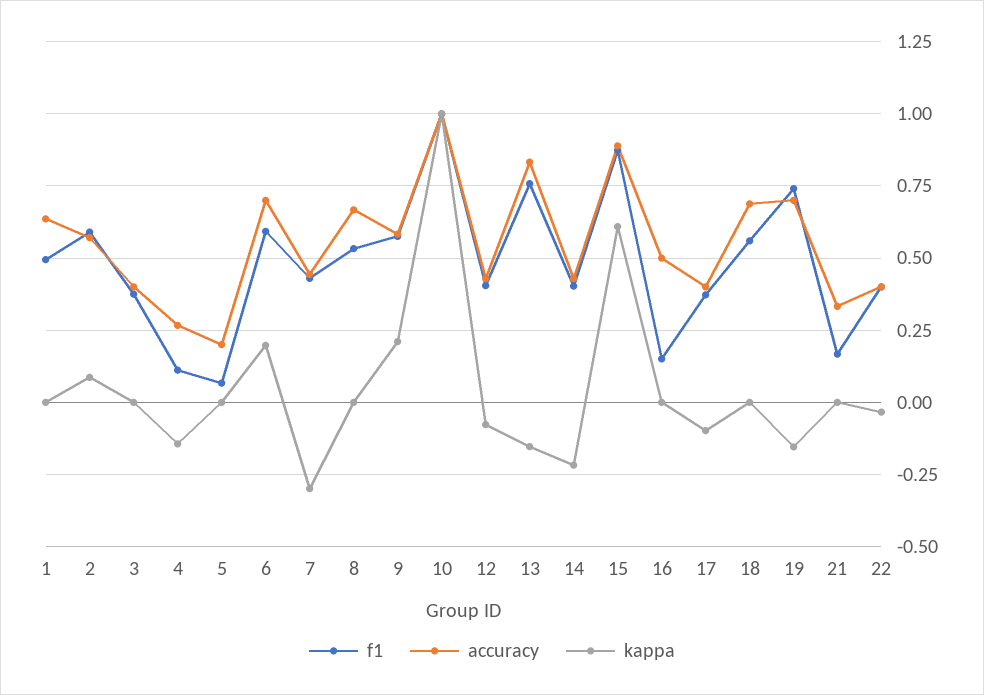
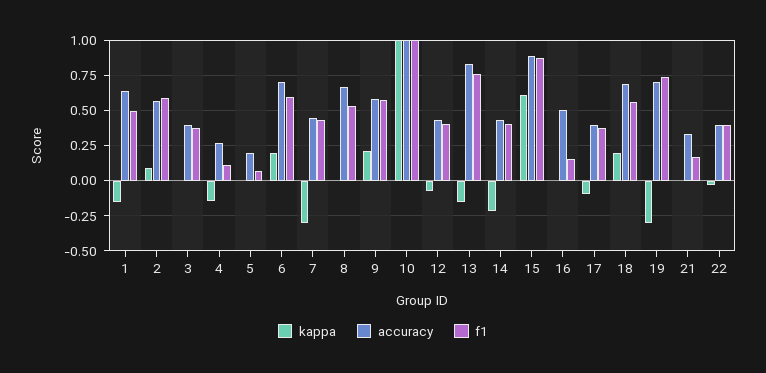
kappa, 1: 0 -> -0.15
kappa, 18: 0 -> 0.2
kappa, 19: -0.15 -> -0.3

